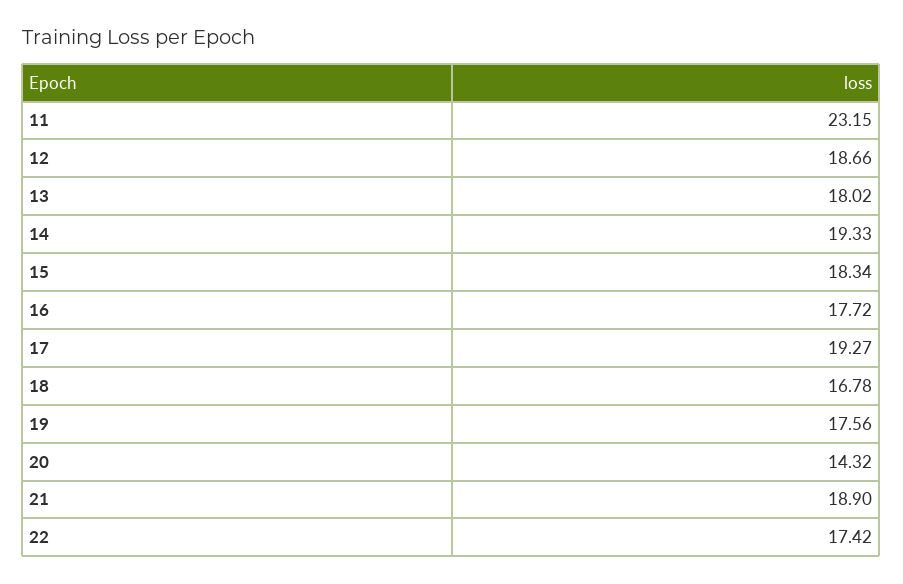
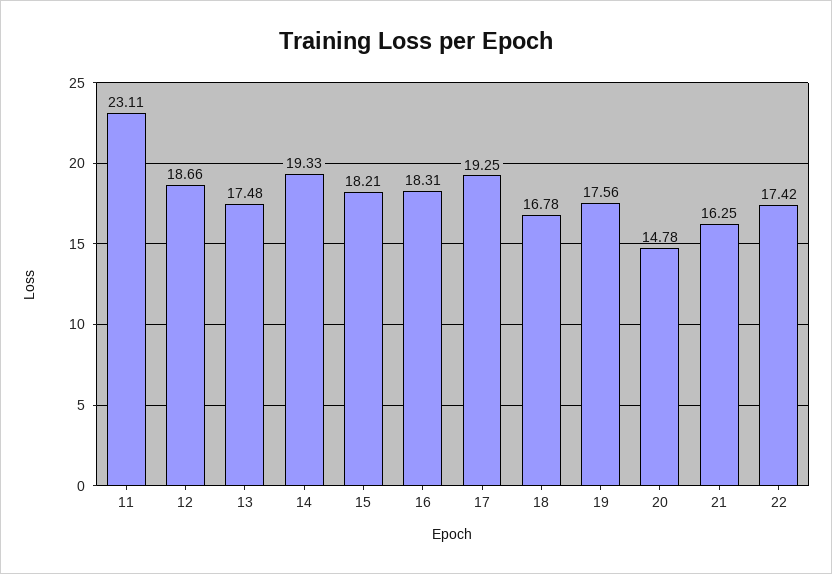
11: 23.15 -> 23.11
13: 18.02 -> 17.48
15: 18.34 -> 18.21
16: 17.72 -> 18.31
17: 19.27 -> 19.25
20: 14.32 -> 14.78
21: 18.9 -> 16.25

